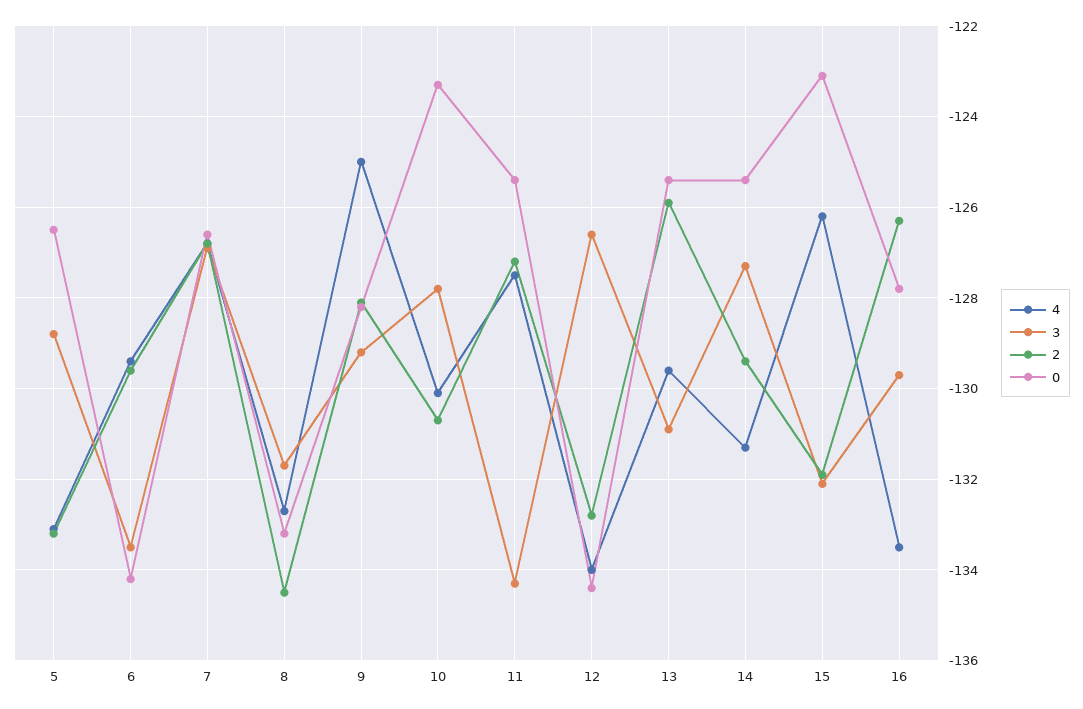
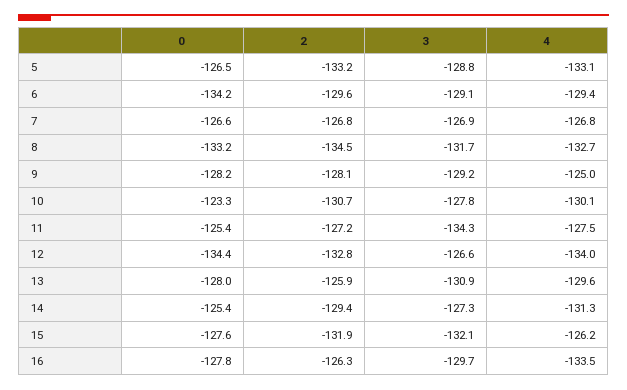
3, 6: -133.5 -> -129.1
0, 13: -125.5 -> -128
0, 15: -123 -> -127.6

